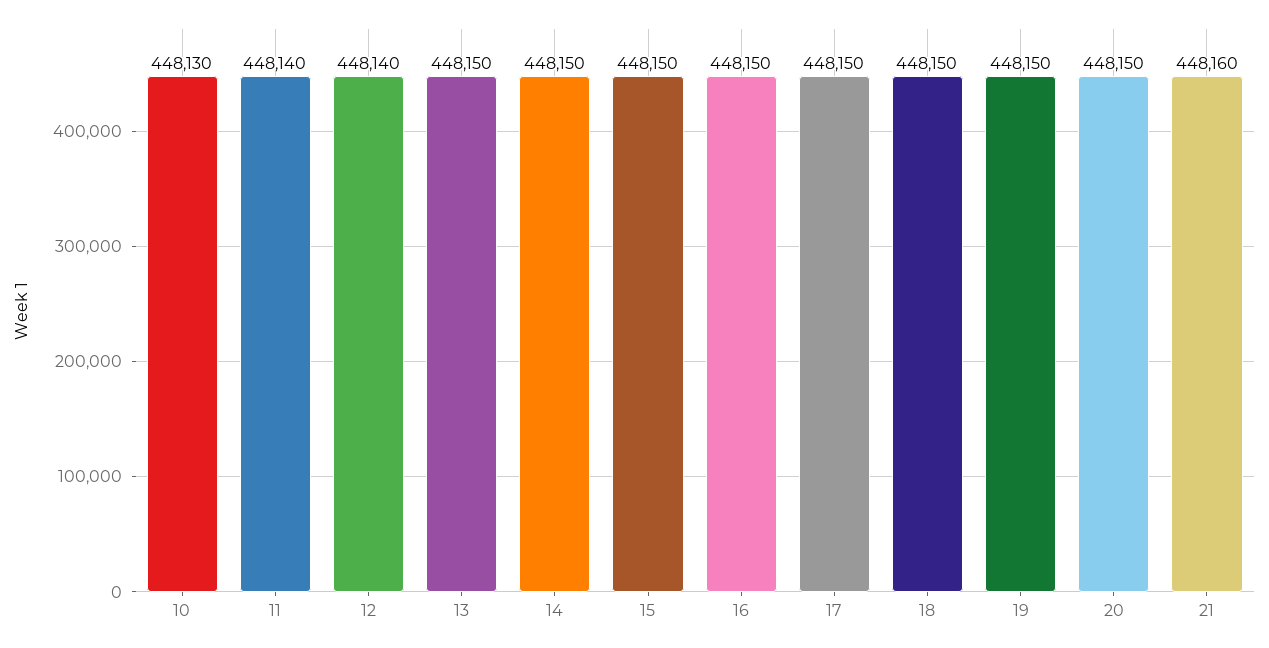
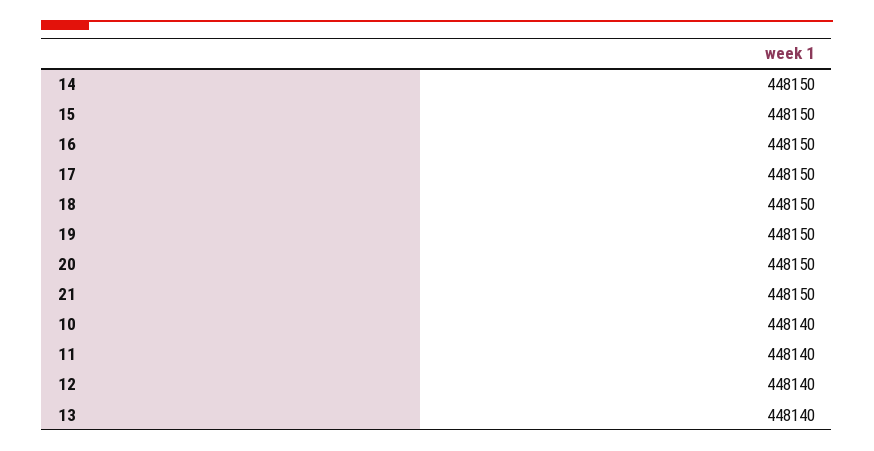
10: 448130 -> 448140
13: 448150 -> 448140
21: 448160 -> 448150

